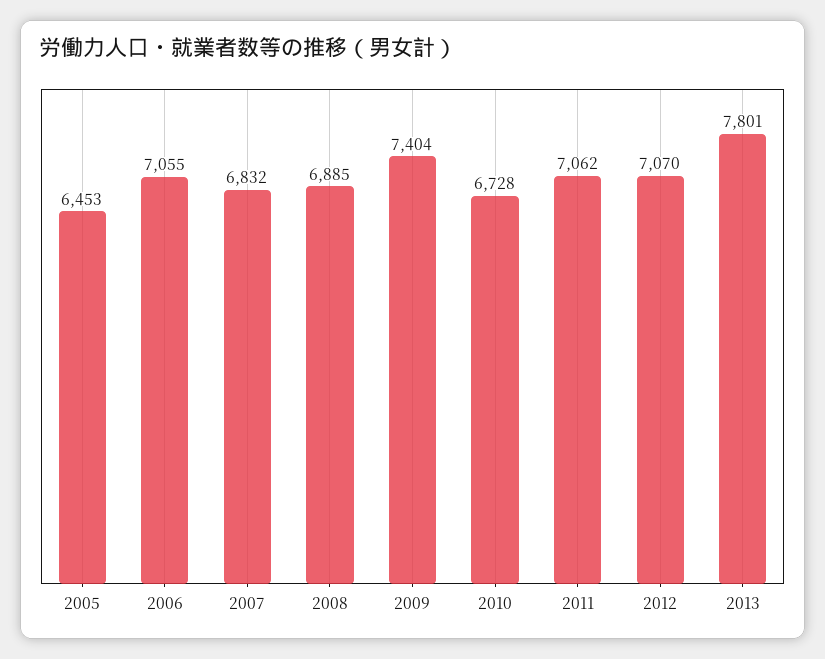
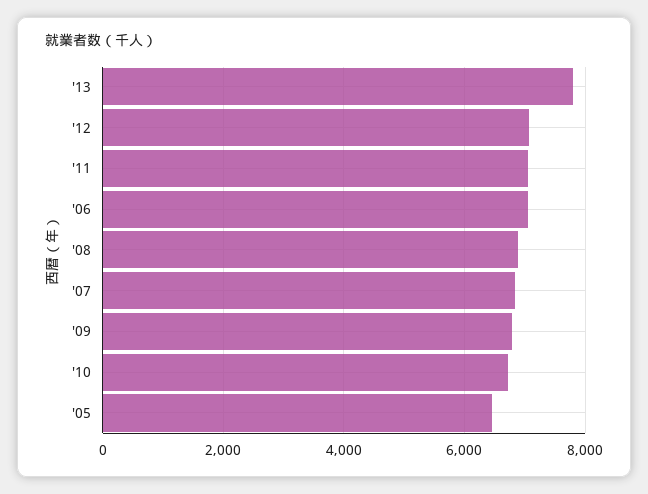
2009: 7404 -> 6800

